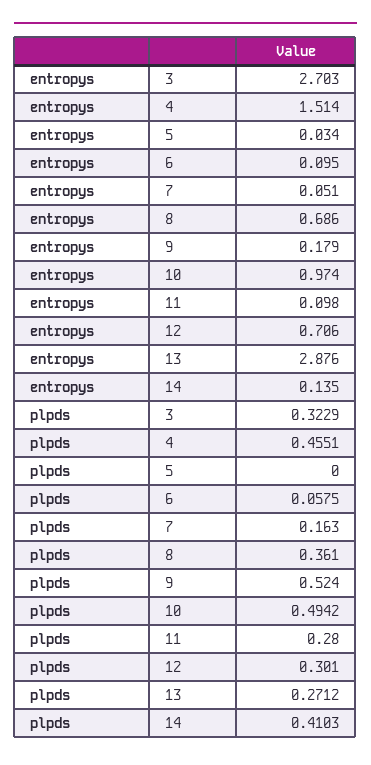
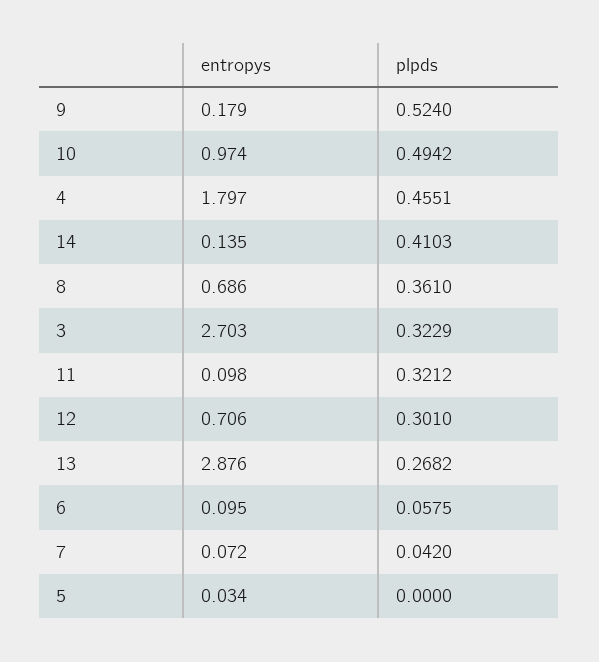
entropys, 4: 1.514 -> 1.797
entropys, 7: 0.051 -> 0.072
plpds, 7: 0.163 -> 0.042
plpds, 11: 0.28 -> 0.3212
plpds, 13: 0.2712 -> 0.2682

